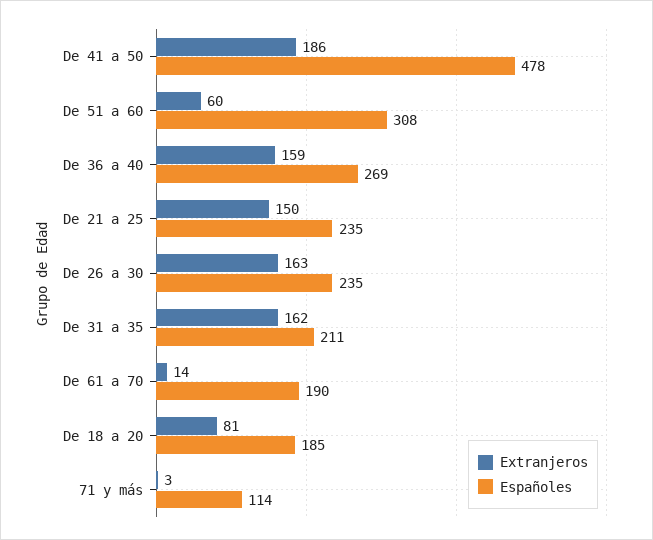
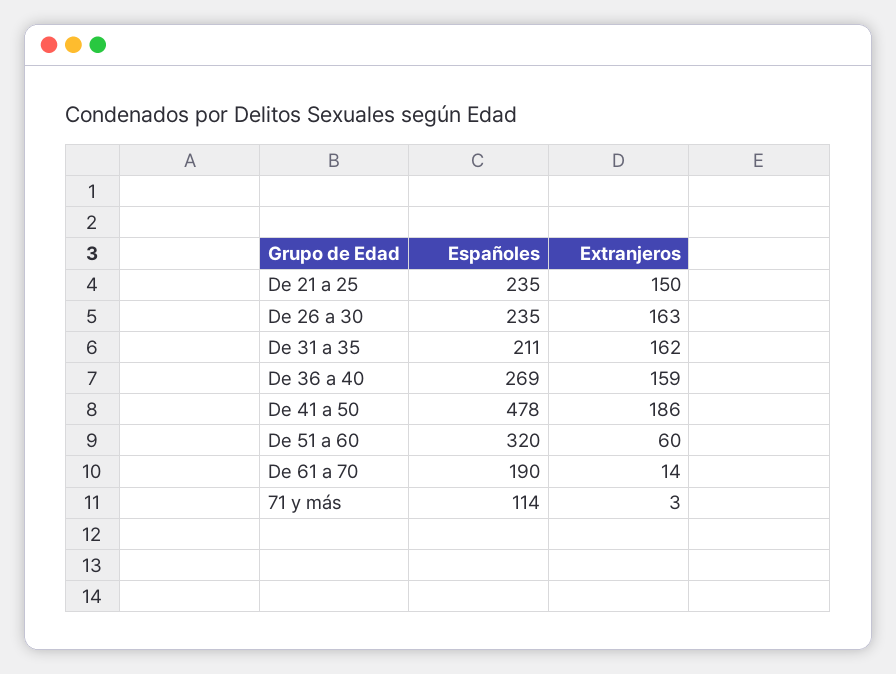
Españoles, De 51 a 60: 308 -> 320
Extranjeros, De 18 a 20: 81 -> none
Españoles, De 18 a 20: 185 -> none

